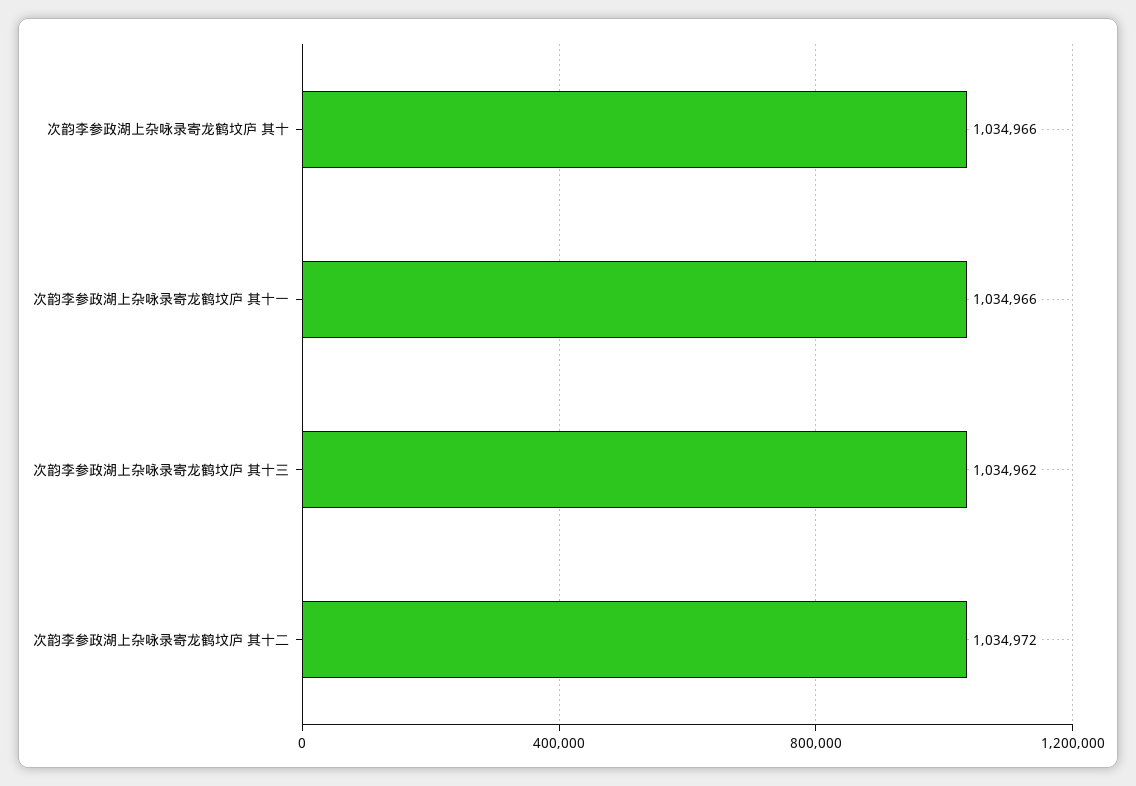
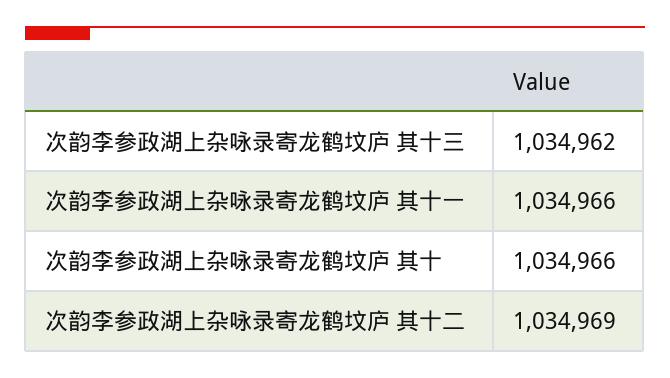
次韵李参政湖上杂咏录寄龙鹤坟庐 其十二: 1034972 -> 1034969

